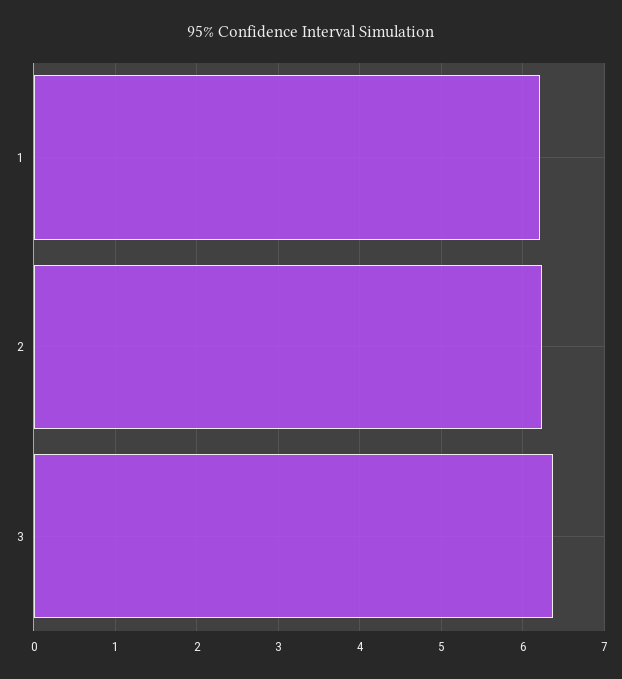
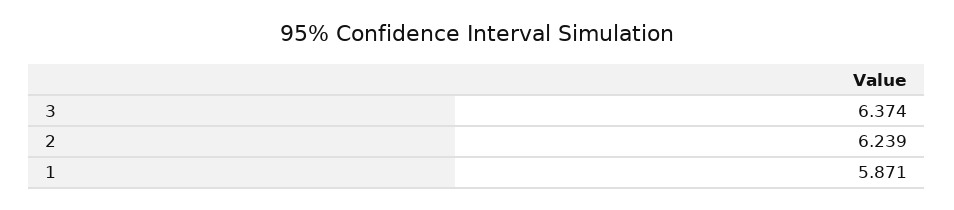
1: 6.2 -> 5.871

